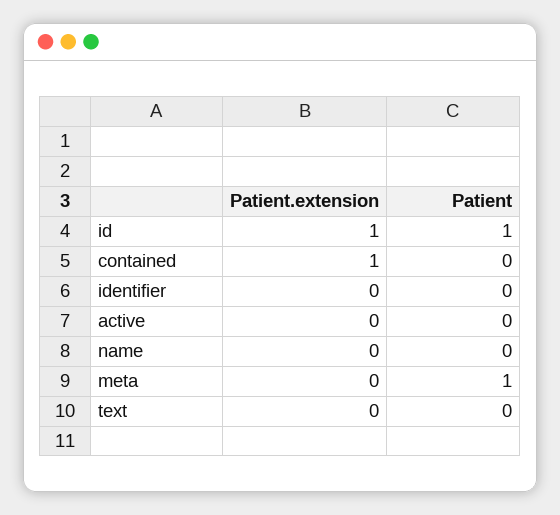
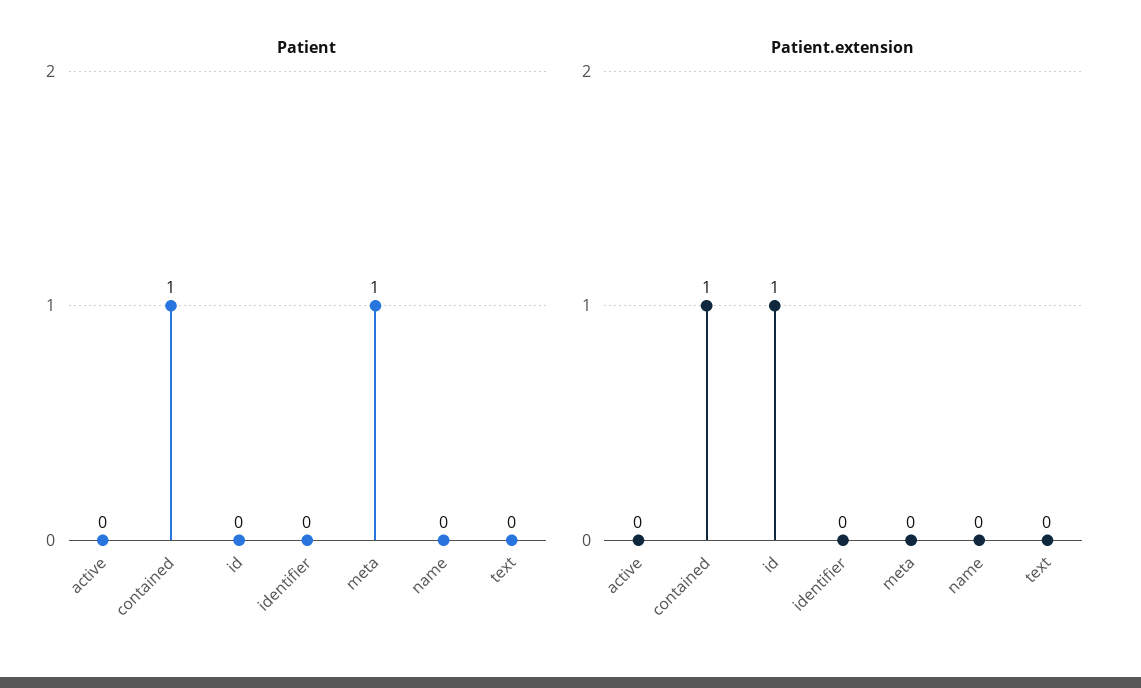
Patient, id: 1 -> 0
Patient, contained: 0 -> 1

